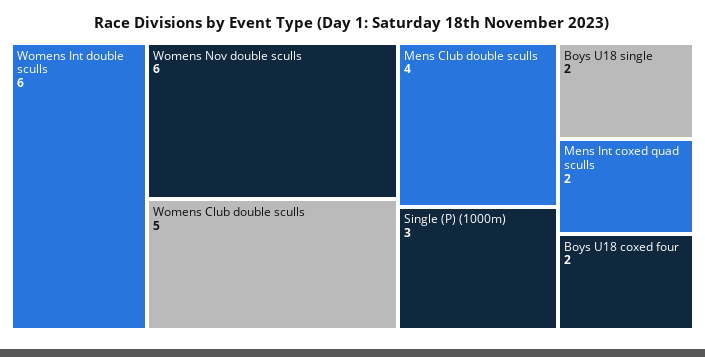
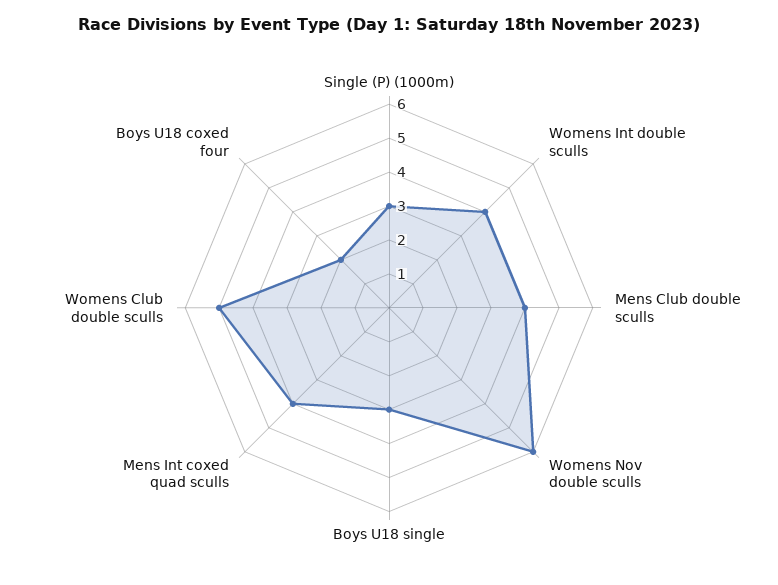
Womens Int double sculls: 6 -> 4
Boys U18 single: 2 -> 3
Mens Int coxed quad sculls: 2 -> 4

